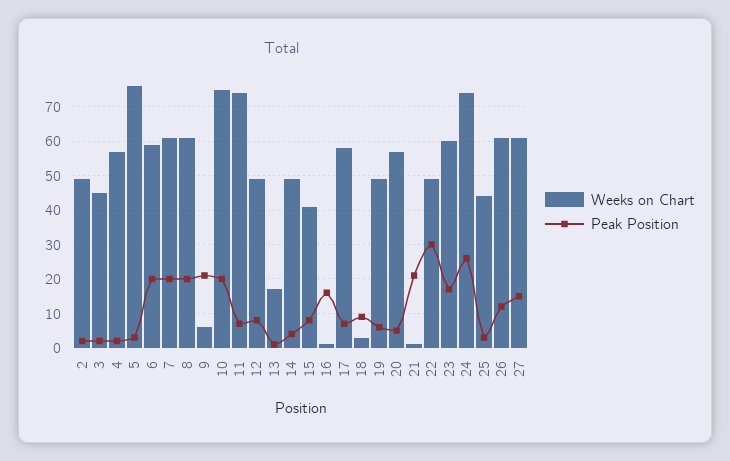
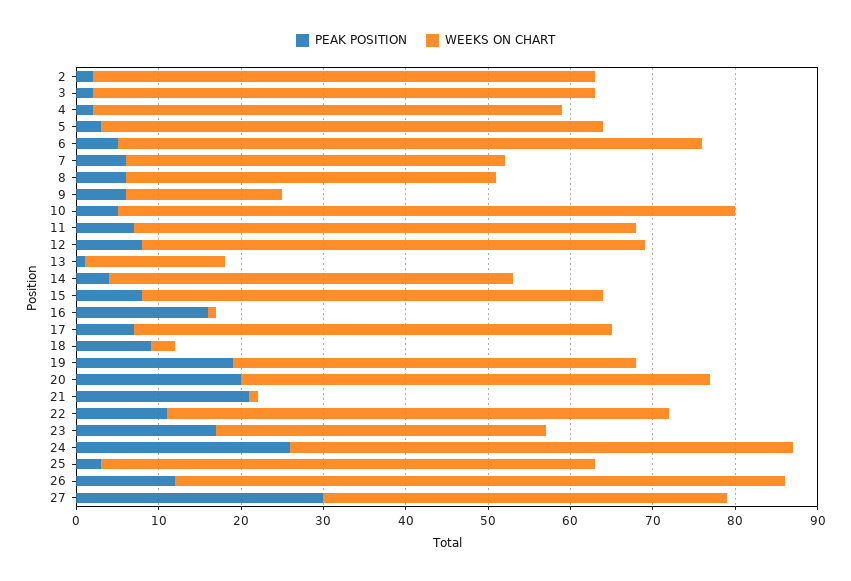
Weeks on Chart, 2: 50 -> 61
Weeks on Chart, 3: 45 -> 61
Weeks on Chart, 5: 75 -> 61
Weeks on Chart, 6: 60 -> 71
Peak Position, 6: 20 -> 5
Weeks on Chart, 7: 60 -> 46
Peak Position, 7: 20 -> 6
Weeks on Chart, 8: 60 -> 45
Peak Position, 8: 20 -> 6
Weeks on Chart, 9: 5 -> 19
Peak Position, 9: 20 -> 6
Peak Position, 10: 20 -> 5
Weeks on Chart, 11: 75 -> 61
Weeks on Chart, 12: 50 -> 61
Weeks on Chart, 15: 40 -> 56
Peak Position, 19: 5 -> 19
Peak Position, 20: 5 -> 20
Weeks on Chart, 22: 50 -> 61
Peak Position, 22: 30 -> 11
Weeks on Chart, 23: 60 -> 40
Weeks on Chart, 24: 75 -> 61
Weeks on Chart, 25: 45 -> 60
Weeks on Chart, 26: 60 -> 74
Weeks on Chart, 27: 60 -> 49
Peak Position, 27: 15 -> 30

